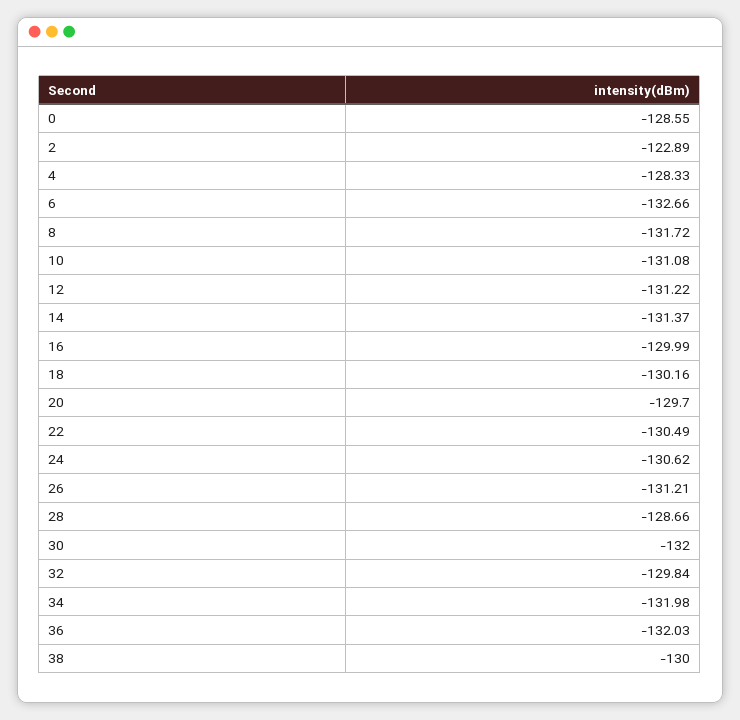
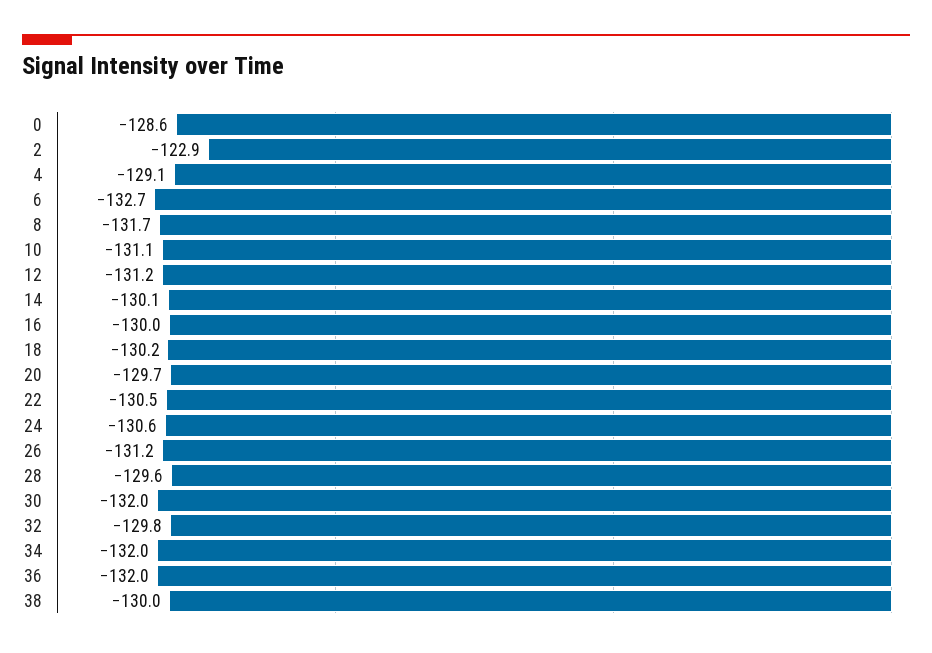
4: -128.33 -> -129.1
14: -131.37 -> -130.1
28: -128.66 -> -129.6

